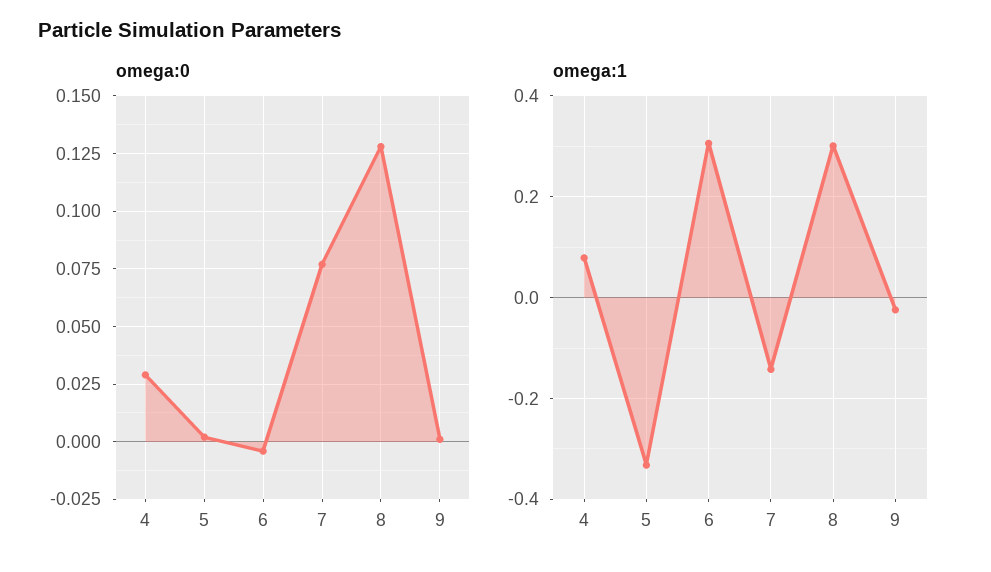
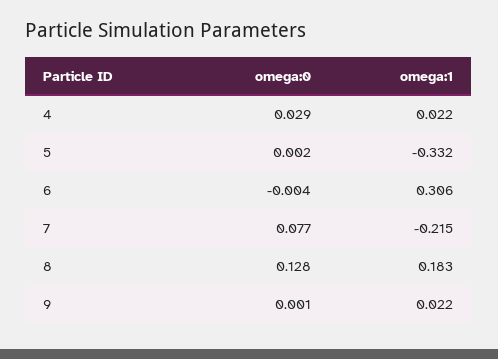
omega:1, 4: 0.08 -> 0.022
omega:1, 7: -0.14 -> -0.215
omega:1, 8: 0.3 -> 0.183
omega:1, 9: -0.02 -> 0.022

